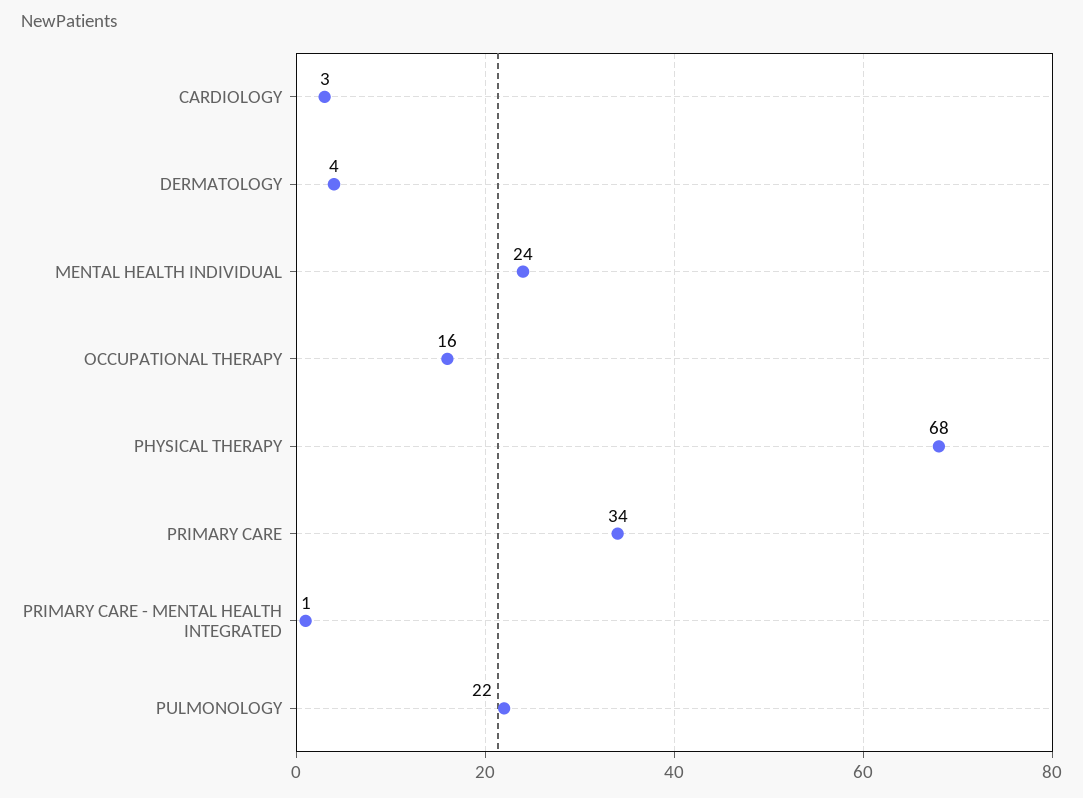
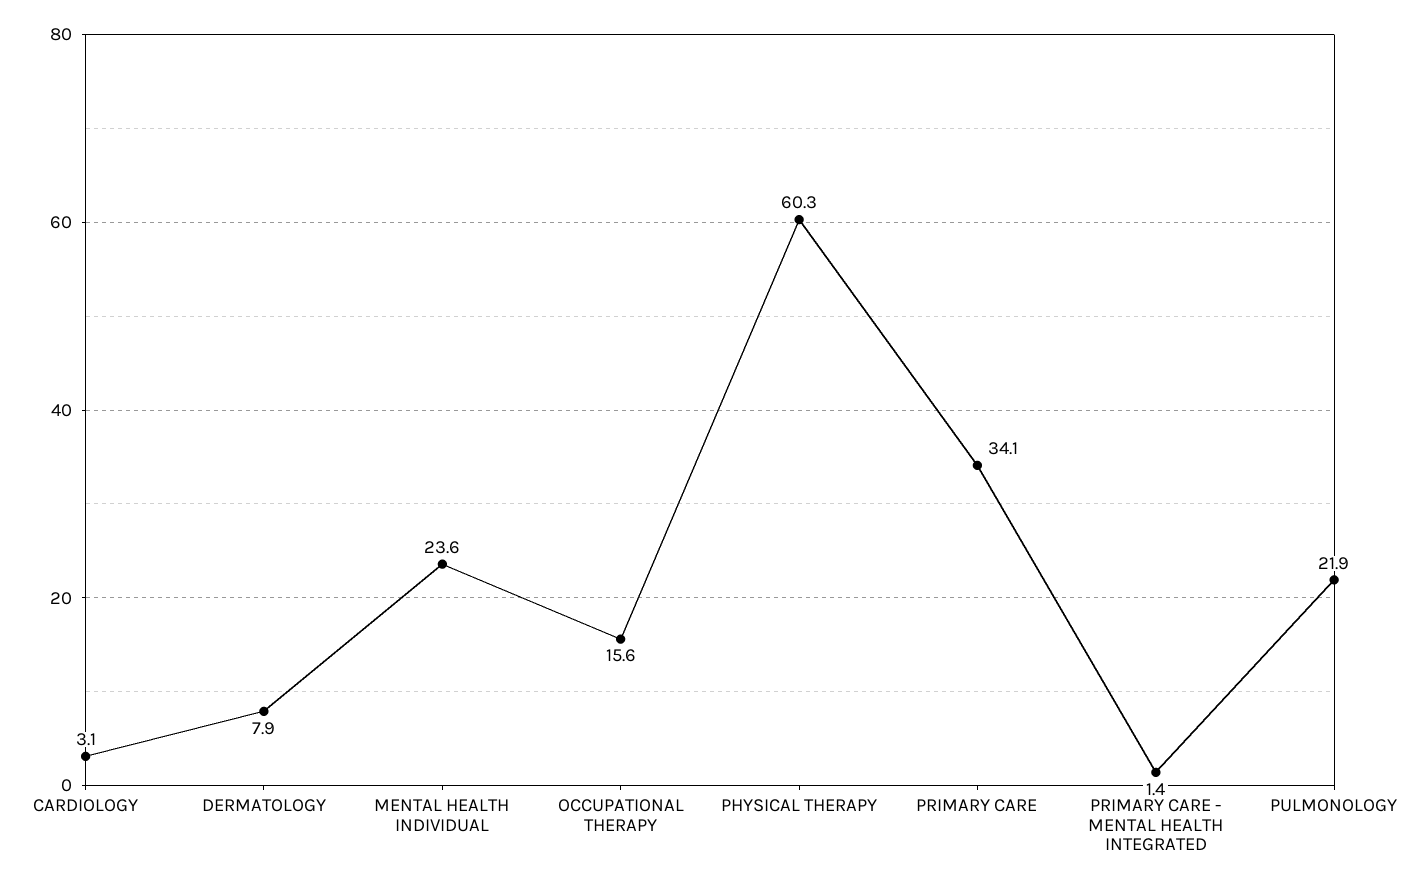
DERMATOLOGY: 4 -> 7.9
PHYSICAL THERAPY: 68 -> 60.3

